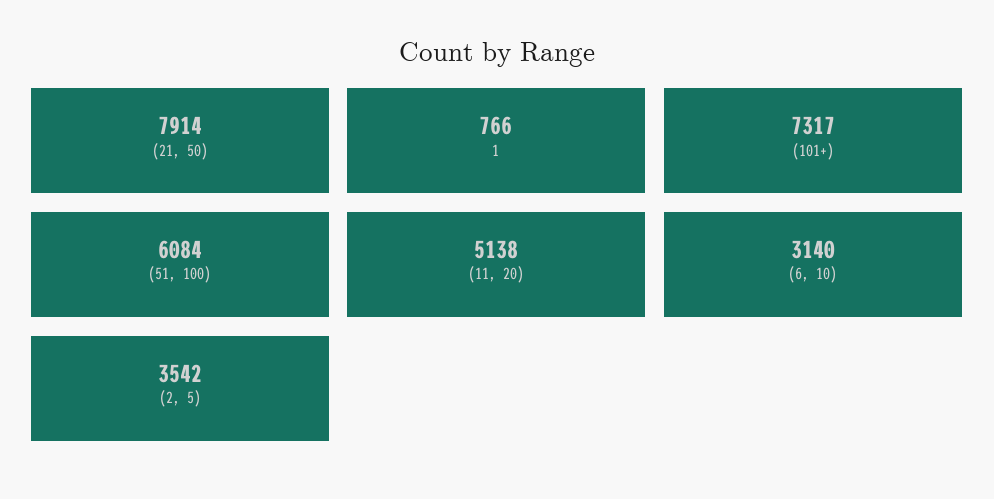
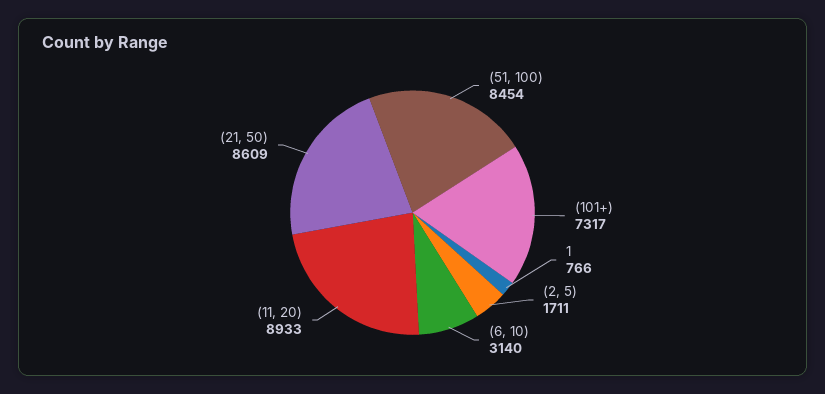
(21, 50): 7914 -> 8609
(51, 100): 6084 -> 8454
(11, 20): 5138 -> 8933
(2, 5): 3542 -> 1711

